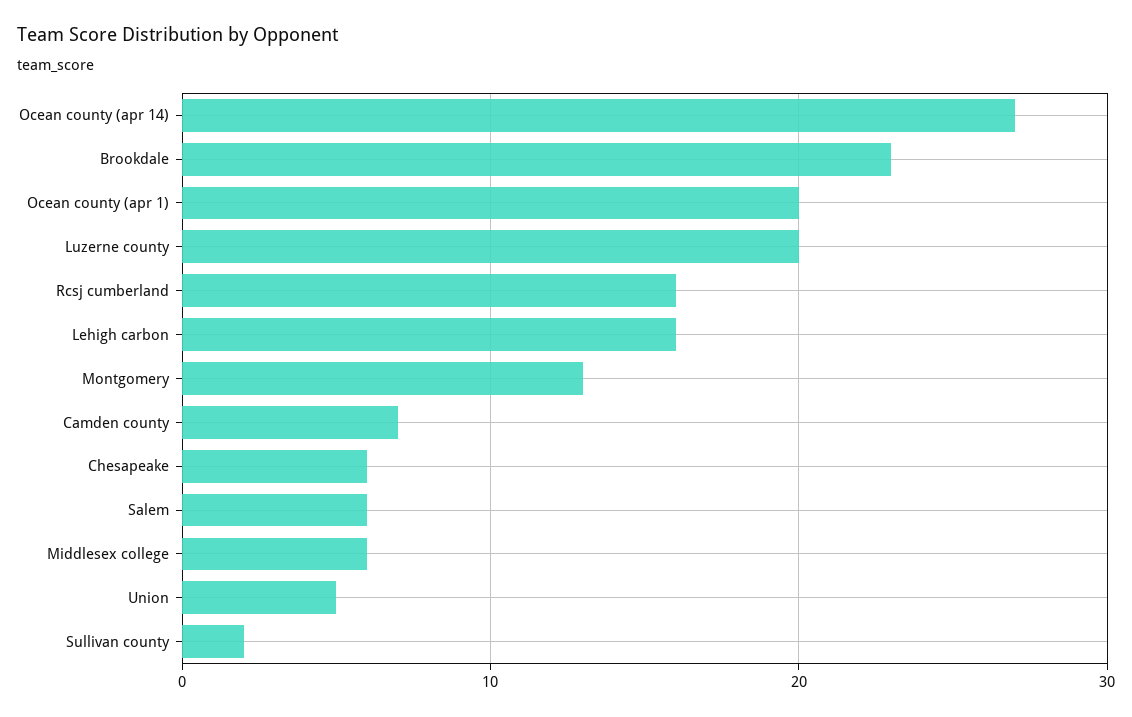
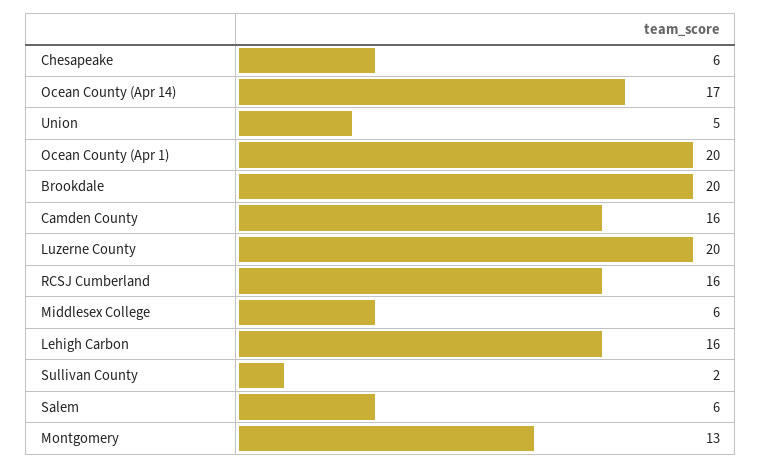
Ocean county (apr 14): 27 -> 17
Brookdale: 23 -> 20
Camden county: 7 -> 16

